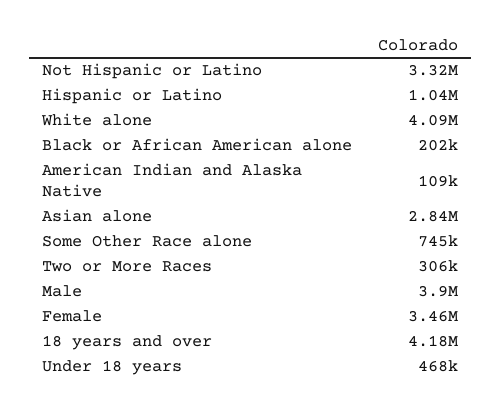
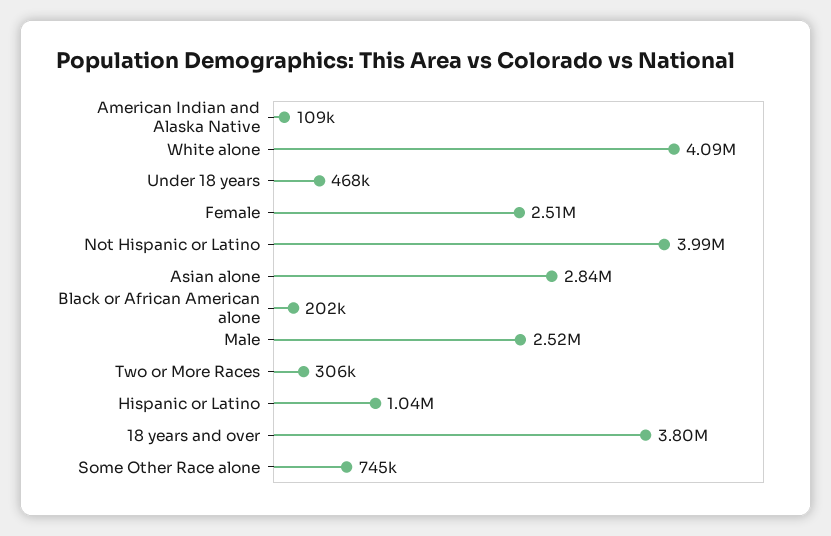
Not Hispanic or Latino: 3320000 -> 3990000
Male: 3900000 -> 2520000
Female: 3460000 -> 2510000
18 years and over: 4180000 -> 3800000

